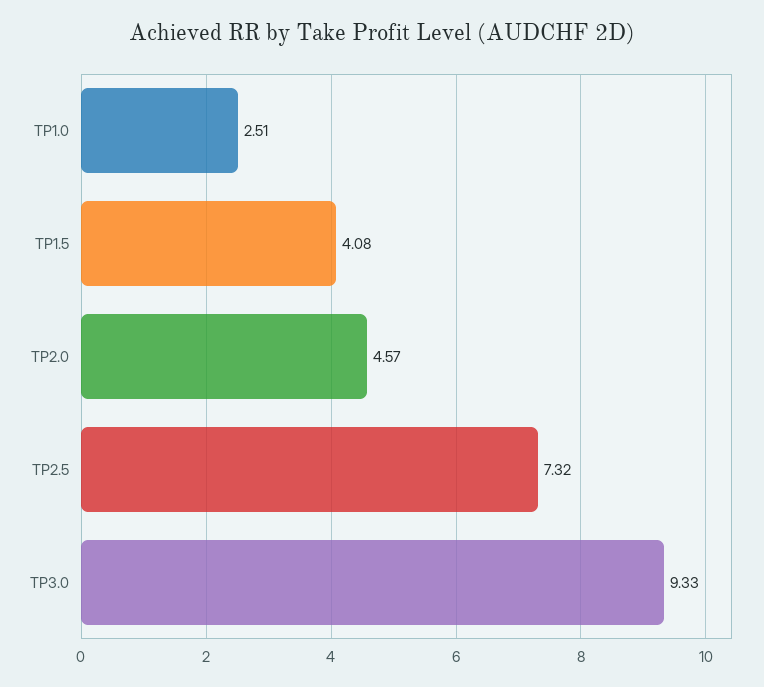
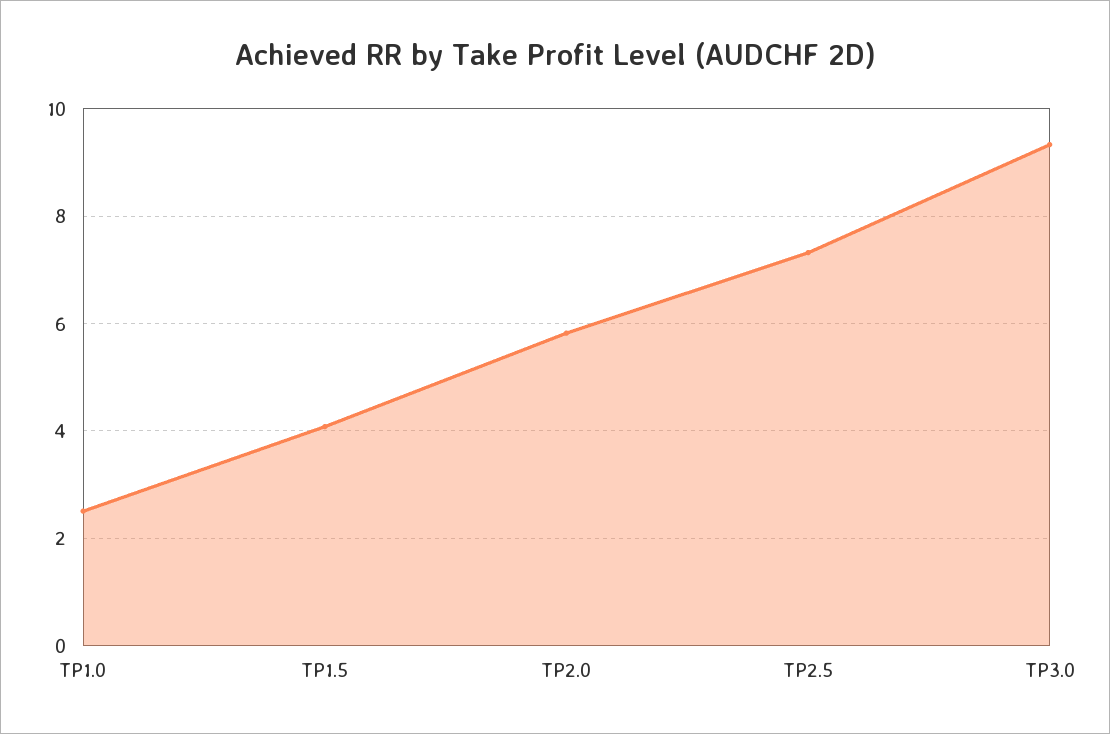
TP2.0: 4.57 -> 5.8

